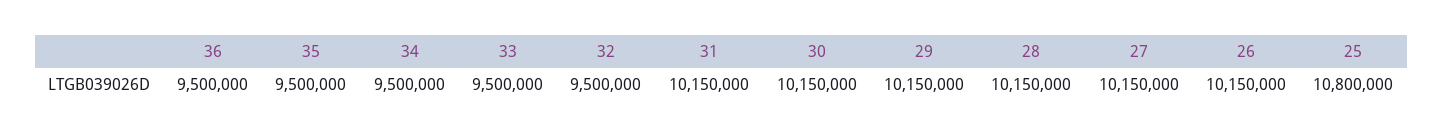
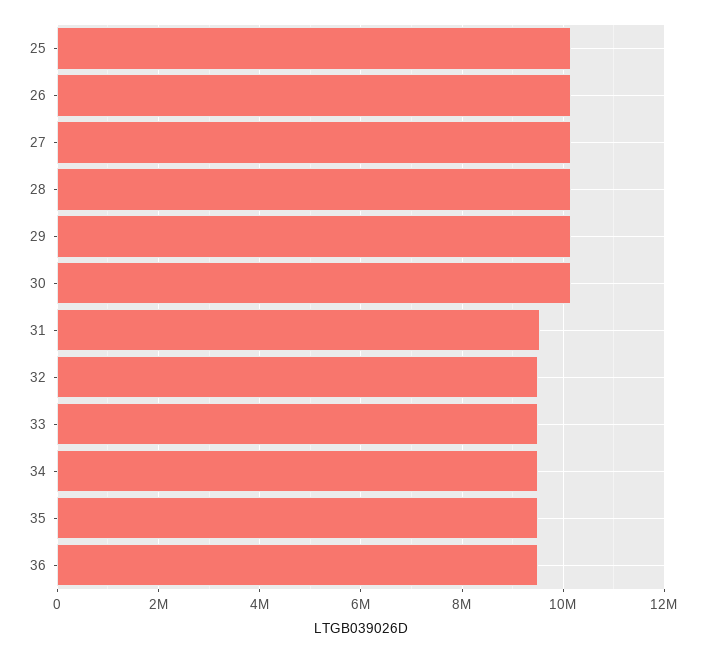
31: 10150000 -> 9600000
25: 10800000 -> 10200000

